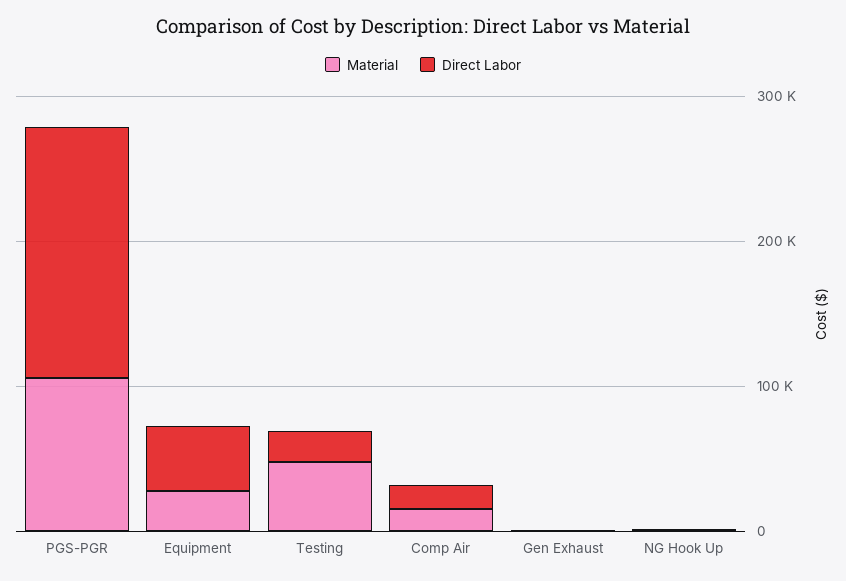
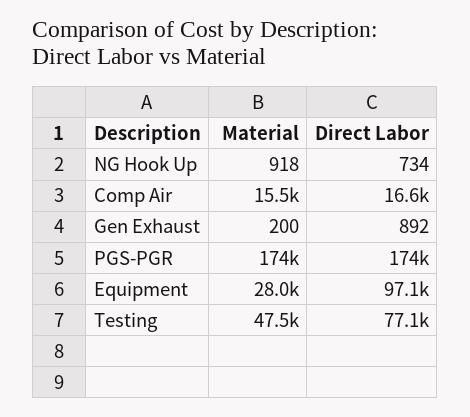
Material, PGS-PGR: 100000 -> 174000
Direct Labor, Equipment: 40000 -> 97100
Direct Labor, Testing: 20000 -> 77100

